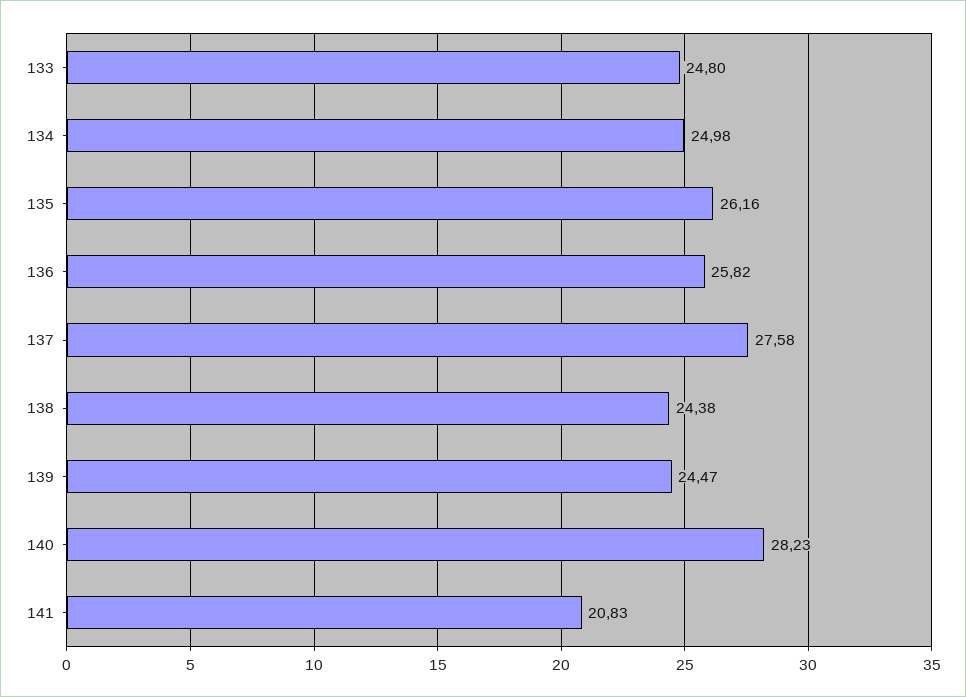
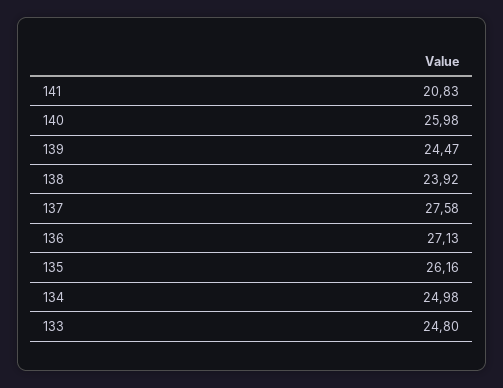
136: 25.82 -> 27.13
138: 24.38 -> 23.92
140: 28.23 -> 25.98

